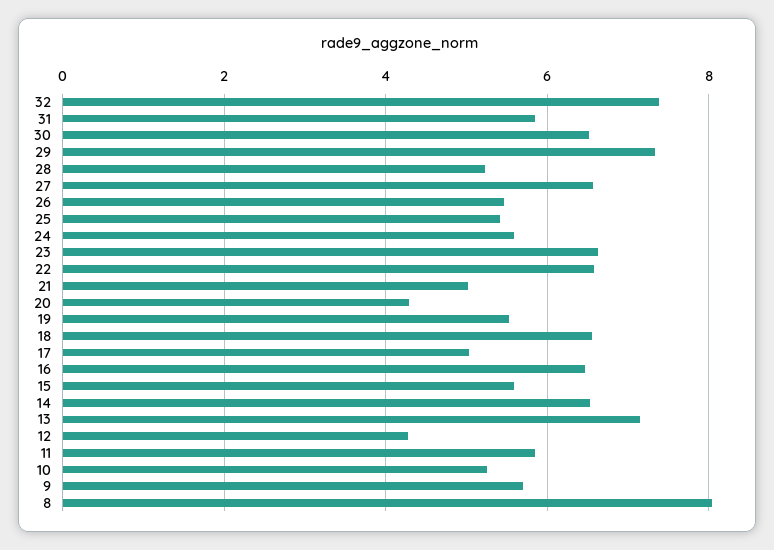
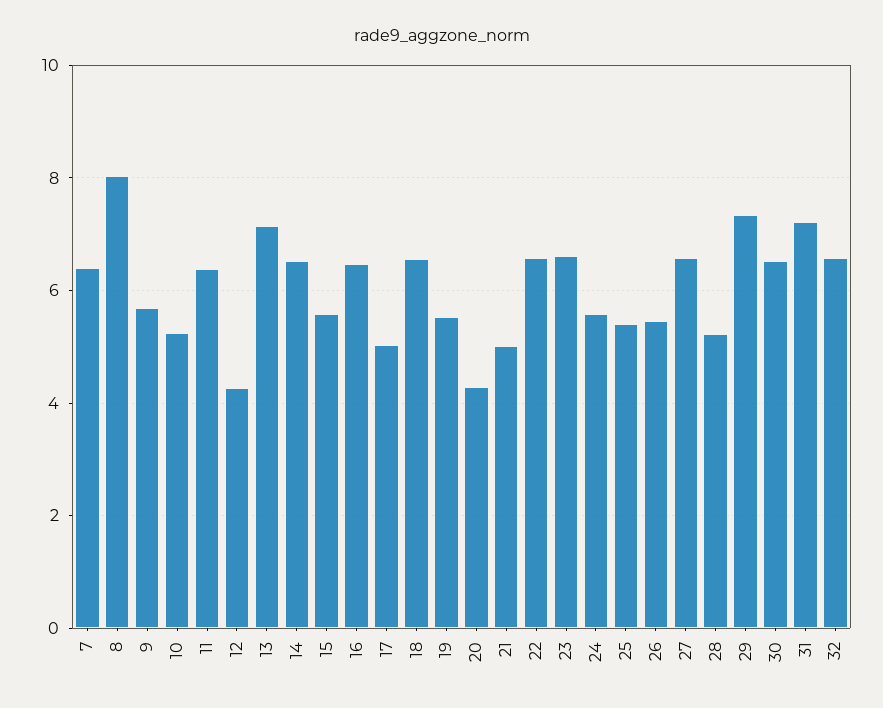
32: 7.4 -> 6.6
31: 5.8 -> 7.2
11: 5.8 -> 6.4
7: none -> 6.4

